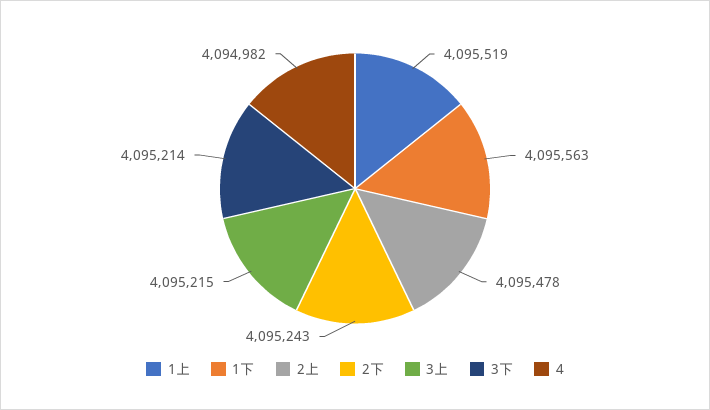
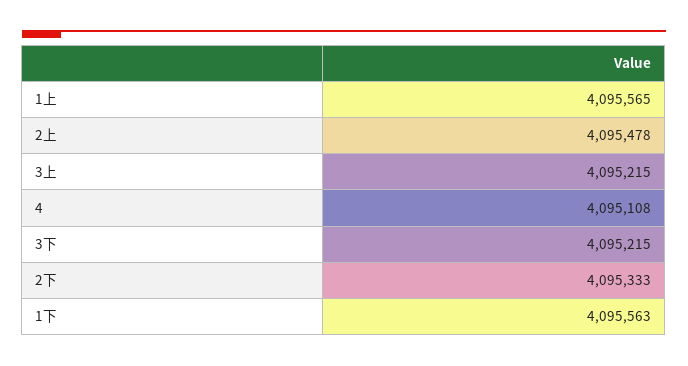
1上: 4095519 -> 4095565
2下: 4095243 -> 4095333
3下: 4095214 -> 4095215
4: 4094982 -> 4095108

